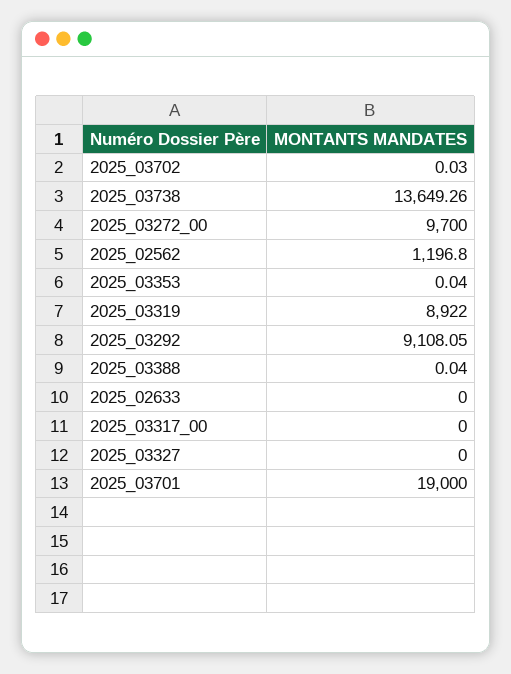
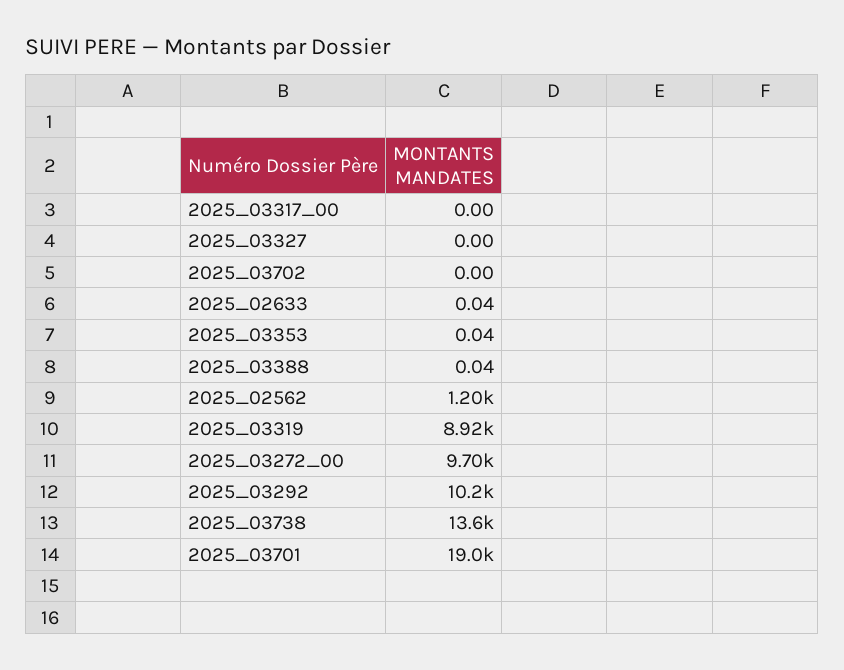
2025_03702: 0.03 -> 0
2025_03292: 9108.05 -> 10200
2025_02633: 0 -> 0.04

